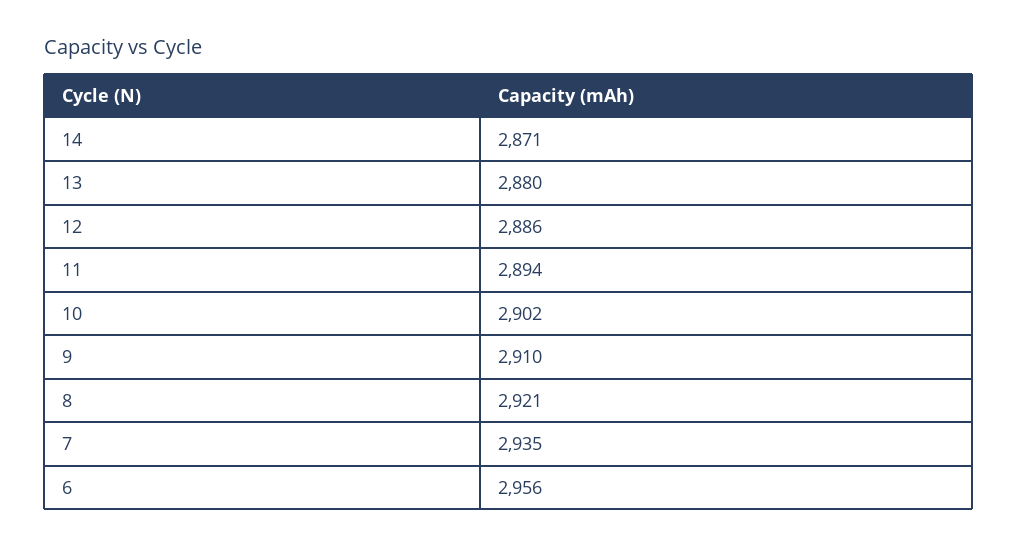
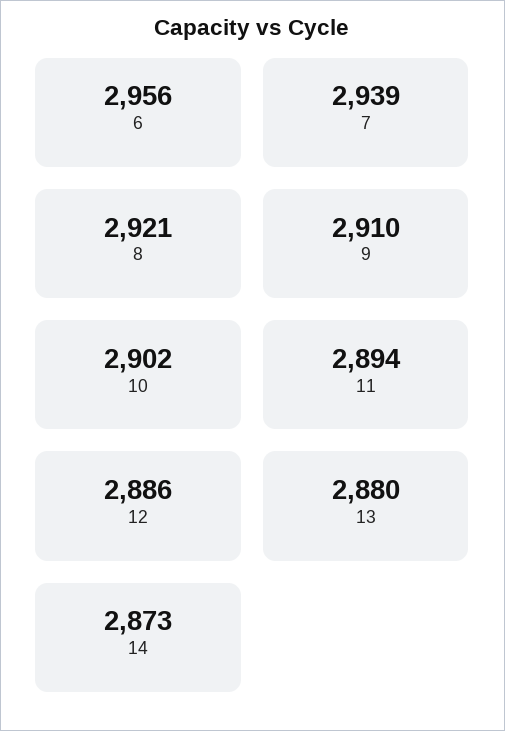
14: 2871 -> 2873
7: 2935 -> 2939

